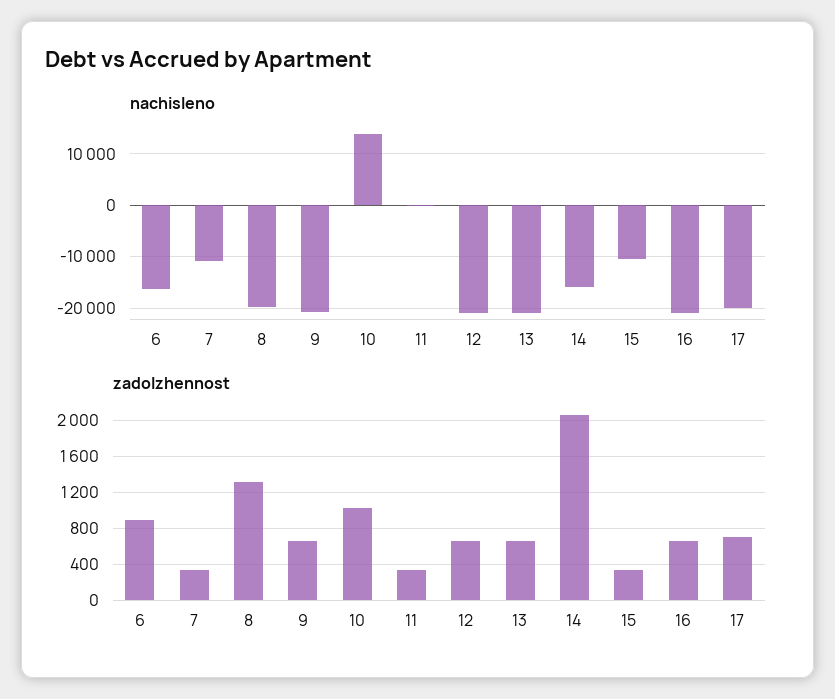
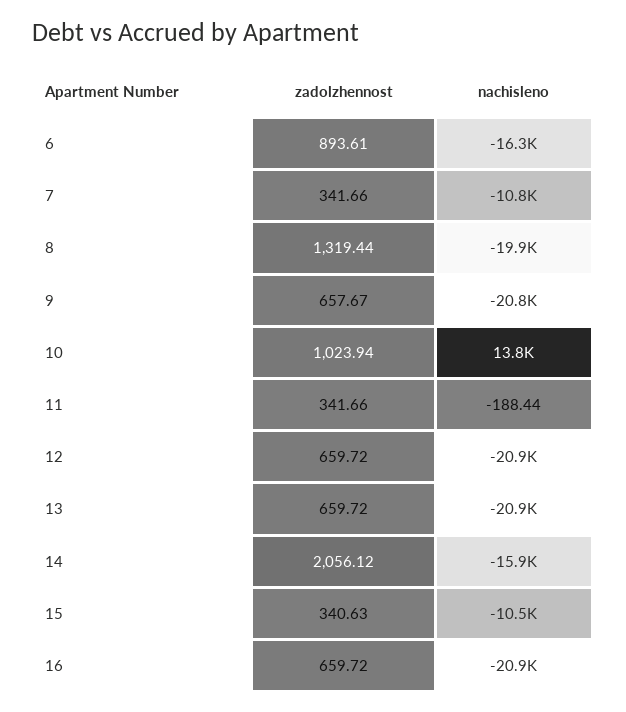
nachisleno, 17: -20000 -> none
zadolzhennost, 17: 700 -> none

